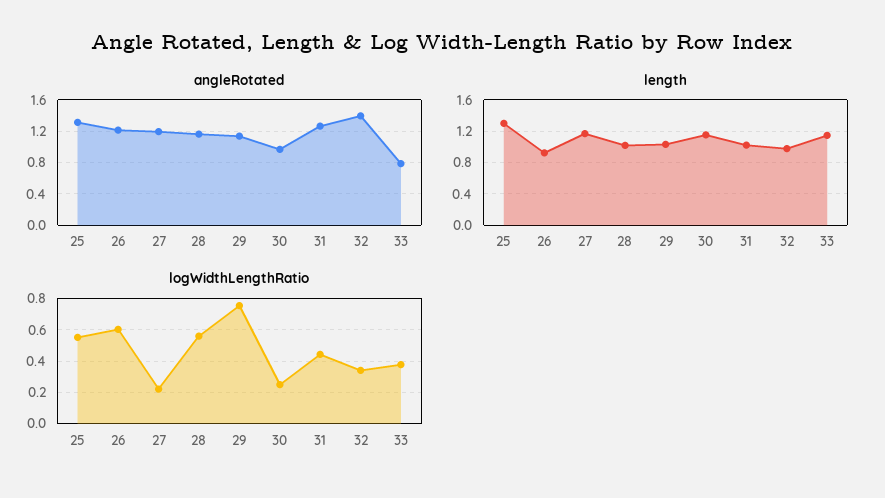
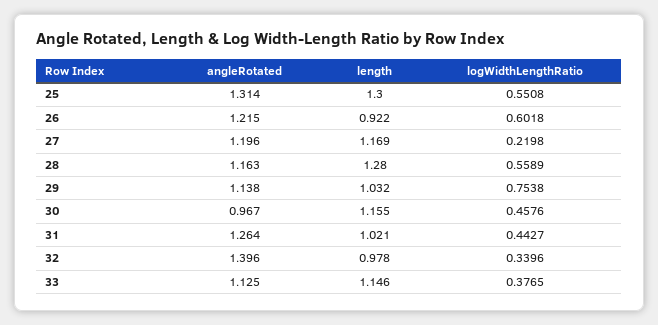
angleRotated, 33: 0.8 -> 1.125
length, 28: 1 -> 1.28
logWidthLengthRatio, 30: 0.25 -> 0.4576

